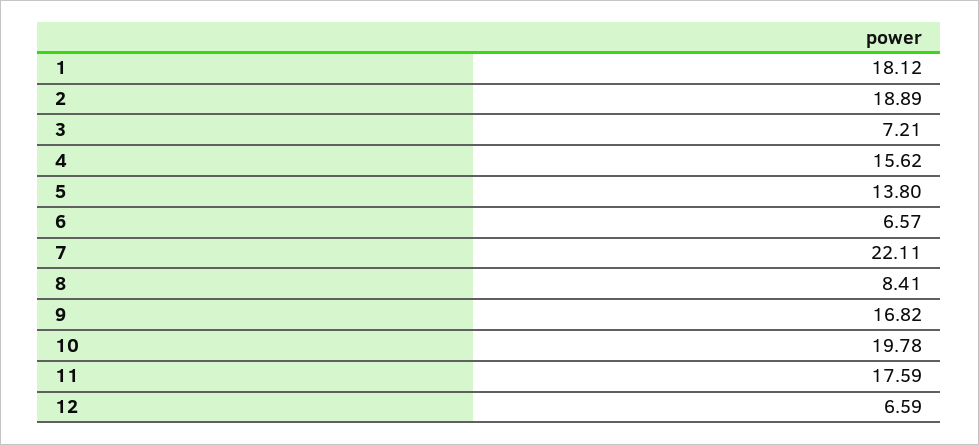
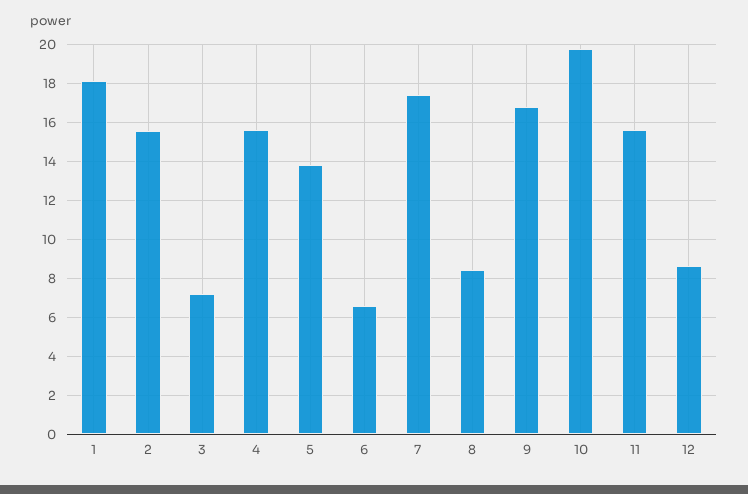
2: 18.89 -> 15.5
7: 22.11 -> 17.5
11: 17.59 -> 15.5
12: 6.59 -> 8.5

